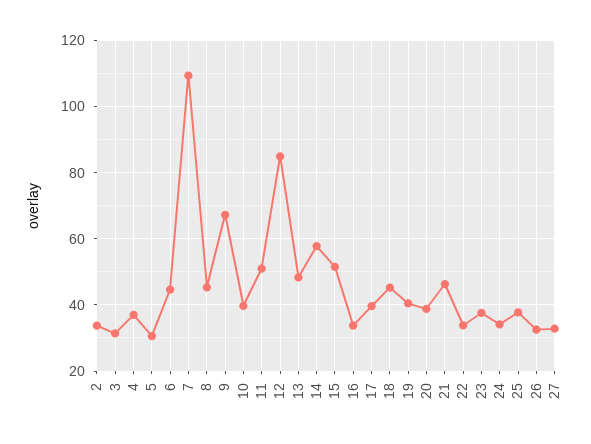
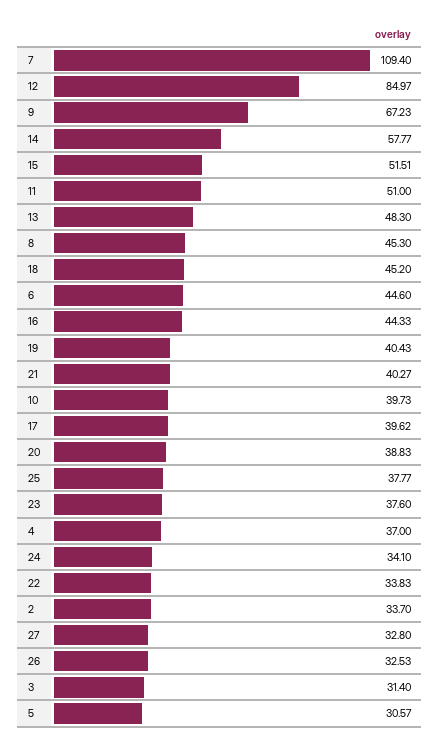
16: 34 -> 44.33
21: 46 -> 40.27

